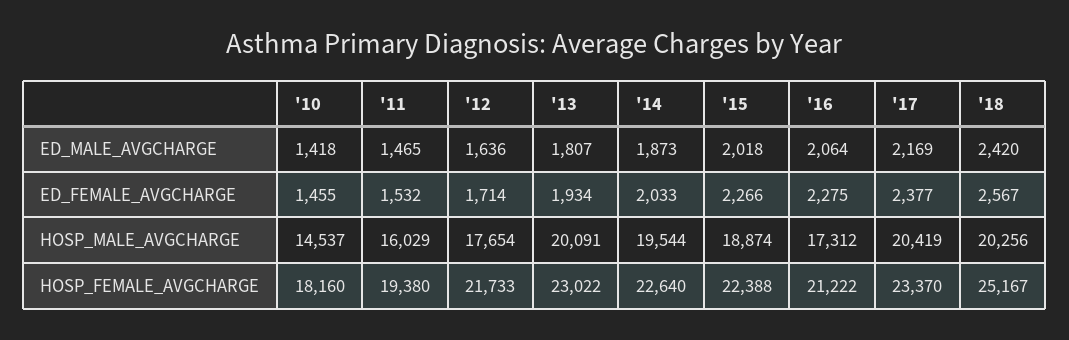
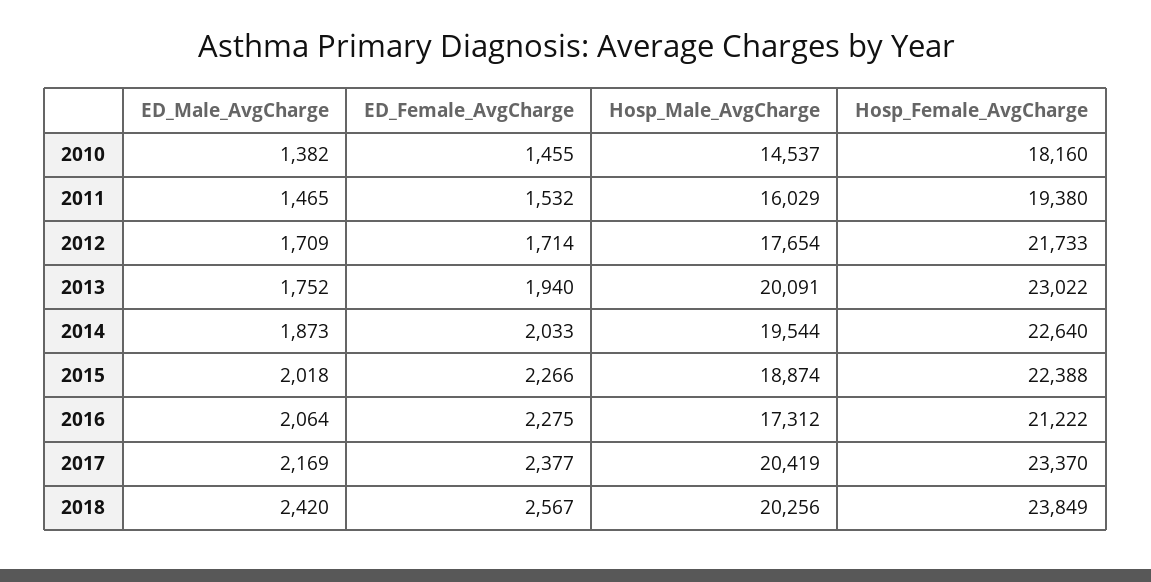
'10, ED_MALE_AVGCHARGE: 1418 -> 1382
'12, ED_MALE_AVGCHARGE: 1636 -> 1709
'13, ED_MALE_AVGCHARGE: 1807 -> 1752
'13, ED_FEMALE_AVGCHARGE: 1934 -> 1940
'18, HOSP_FEMALE_AVGCHARGE: 25167 -> 23849

